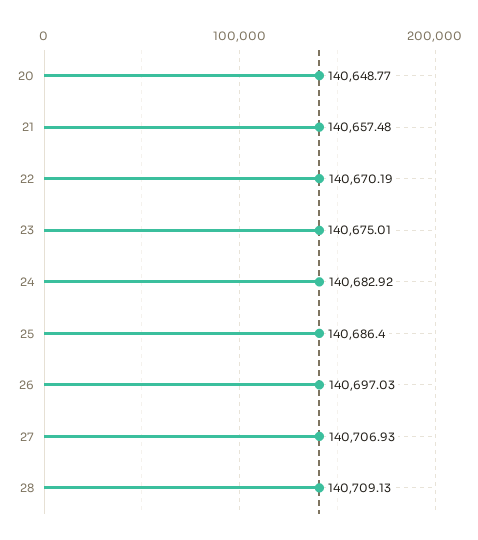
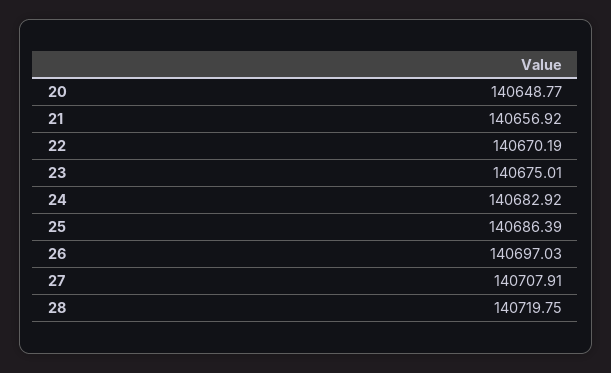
21: 140657.48 -> 140656.92
25: 140686.4 -> 140686.39
27: 140706.93 -> 140707.91
28: 140709.13 -> 140719.75

